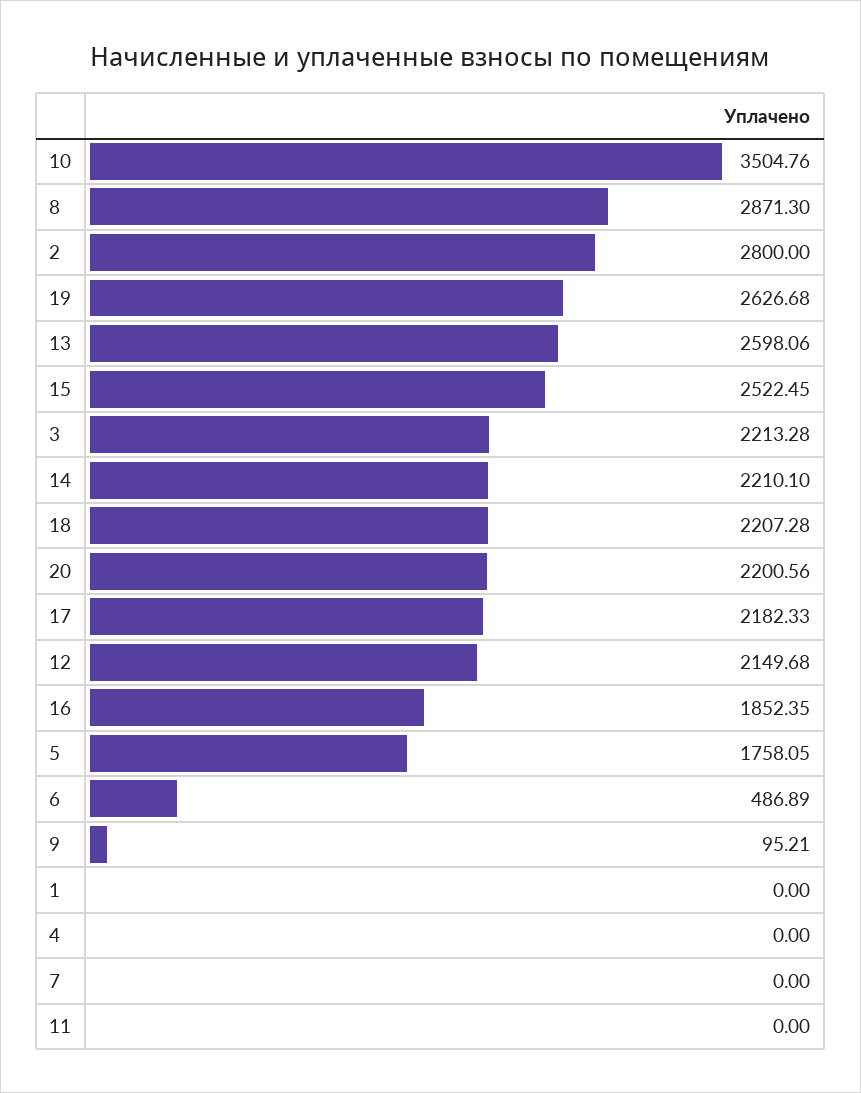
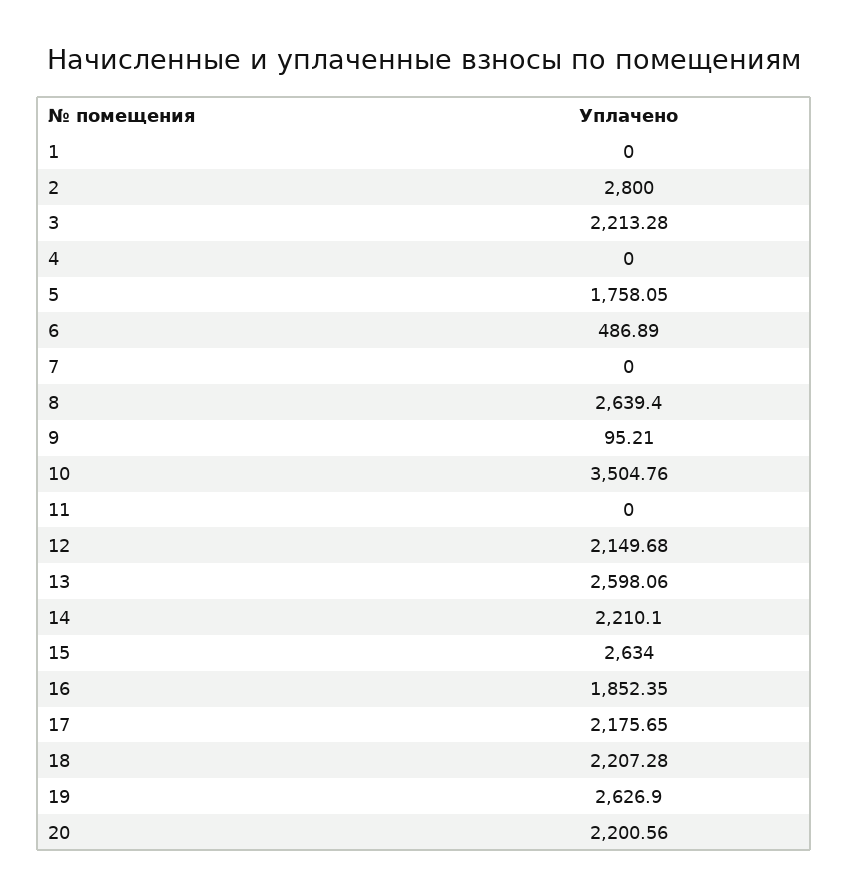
8: 2871.3 -> 2639.4
19: 2626.68 -> 2626.9
15: 2522.45 -> 2634
17: 2182.33 -> 2175.65

